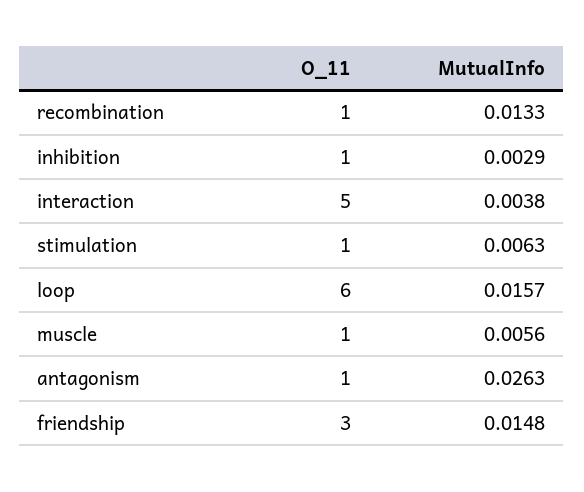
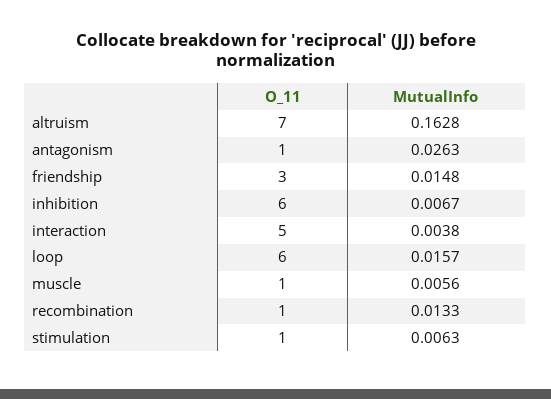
O_11, inhibition: 1 -> 6
MutualInfo, inhibition: 0.0029 -> 0.0067
O_11, altruism: none -> 7
MutualInfo, altruism: none -> 0.1628

